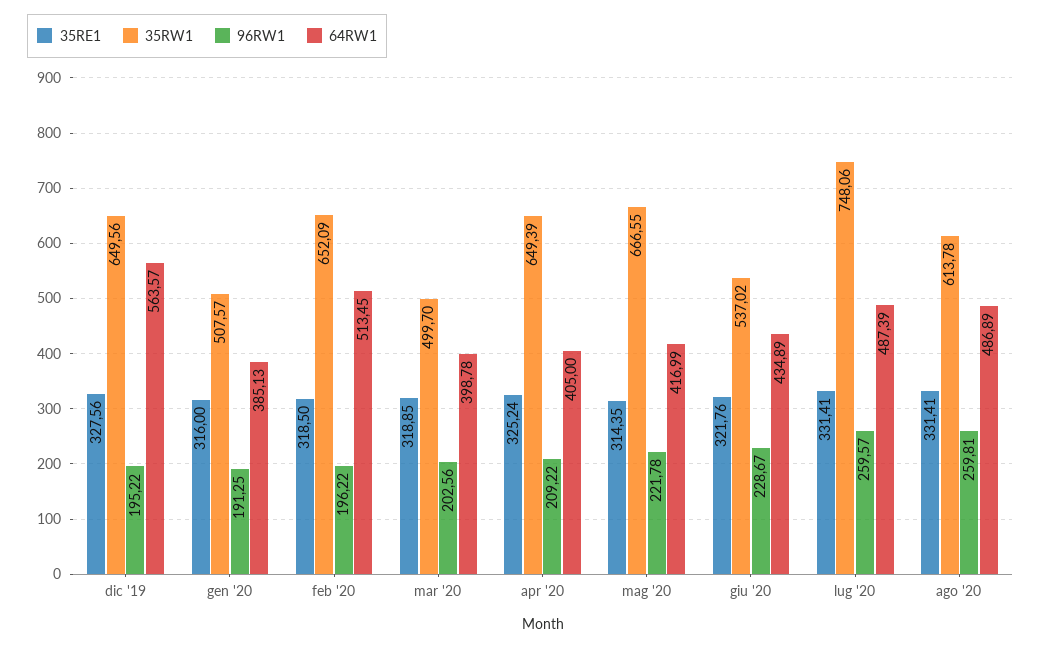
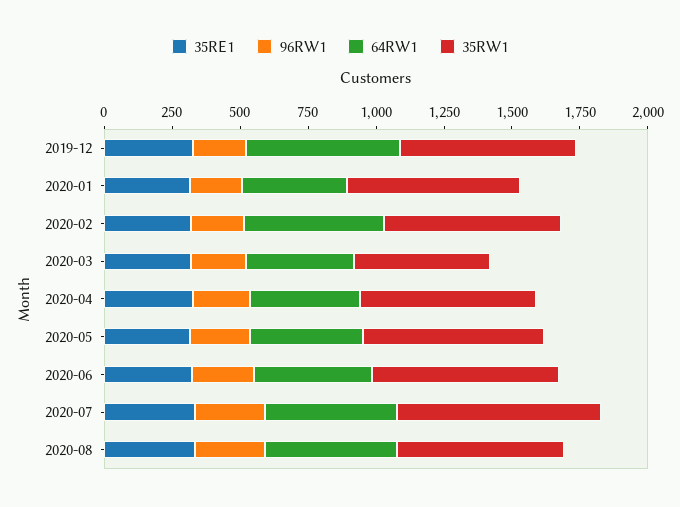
35RW1, gen '20: 507.57 -> 650
35RW1, giu '20: 537.02 -> 700

